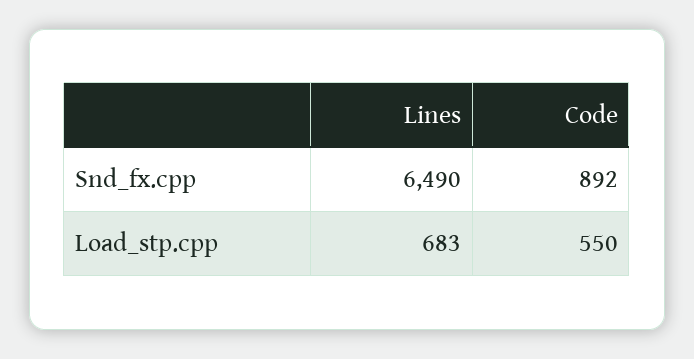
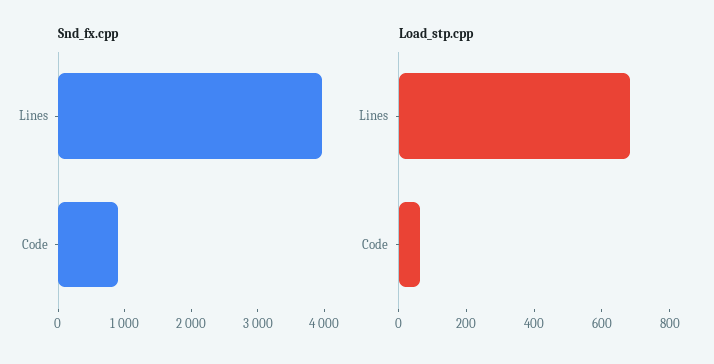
Snd_fx.cpp, Lines: 6490 -> 4000
Load_stp.cpp, Code: 550 -> 50

